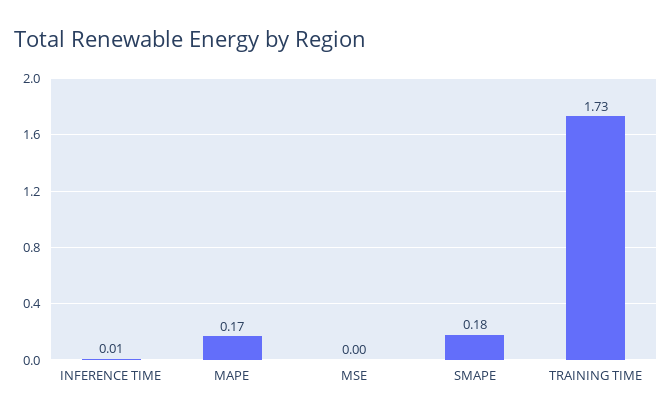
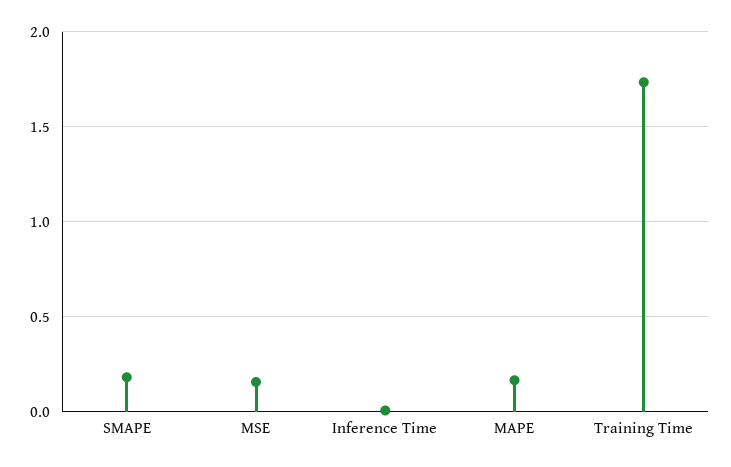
MSE: 0 -> 0.15

